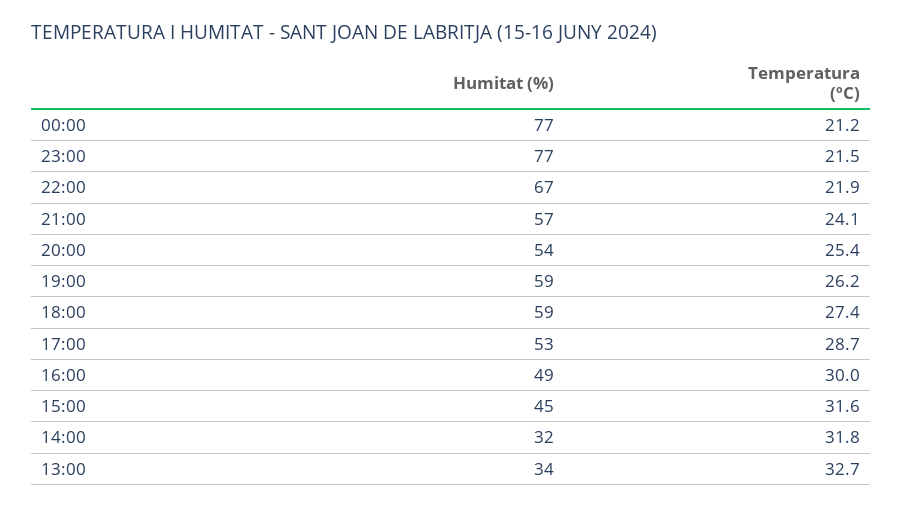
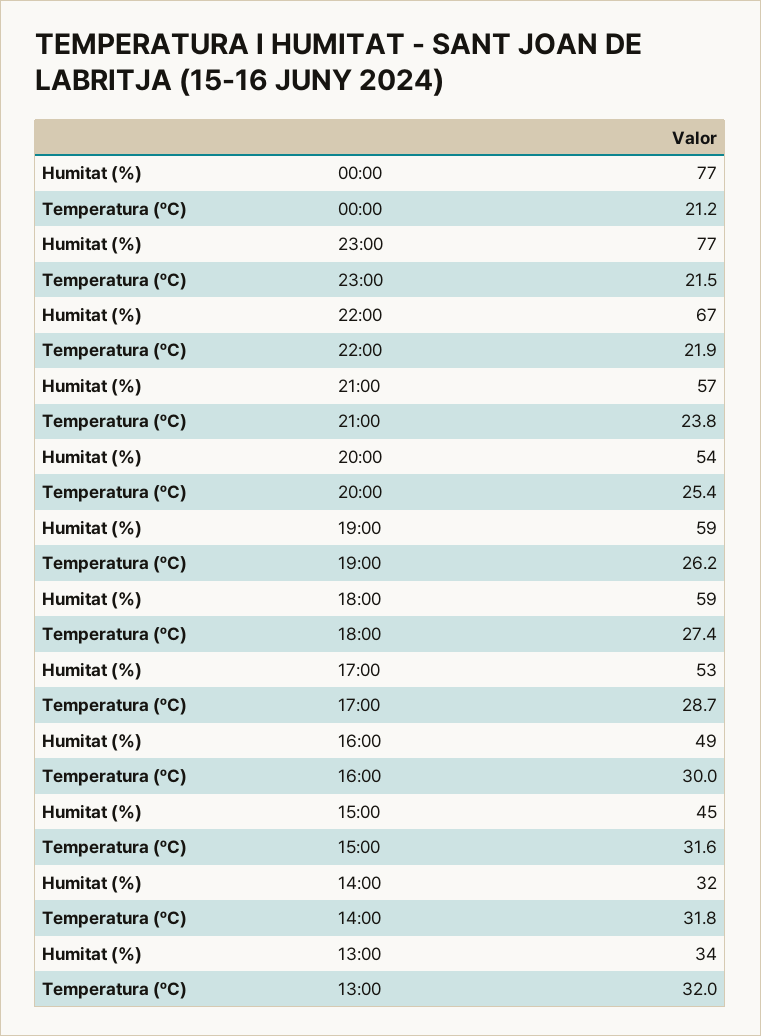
Temperatura (ºC), 21:00: 24.1 -> 23.8
Temperatura (ºC), 13:00: 32.7 -> 32

